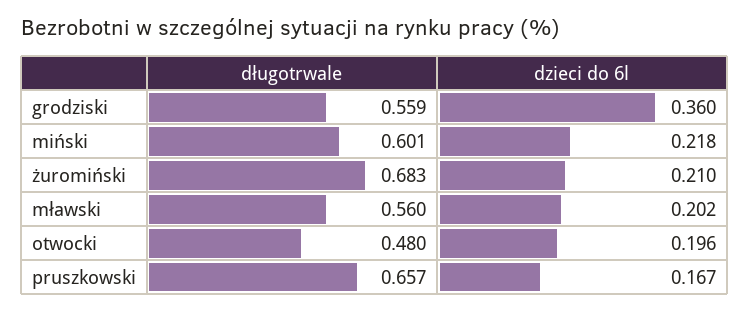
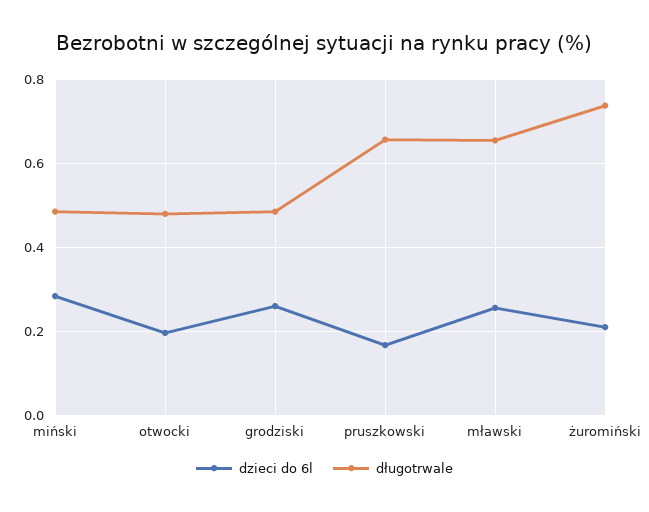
długotrwale, grodziski: 0.559 -> 0.48
dzieci do 6l, grodziski: 0.36 -> 0.26
długotrwale, miński: 0.601 -> 0.48
dzieci do 6l, miński: 0.218 -> 0.28
długotrwale, żuromiński: 0.683 -> 0.74
długotrwale, mławski: 0.56 -> 0.66
dzieci do 6l, mławski: 0.202 -> 0.26

